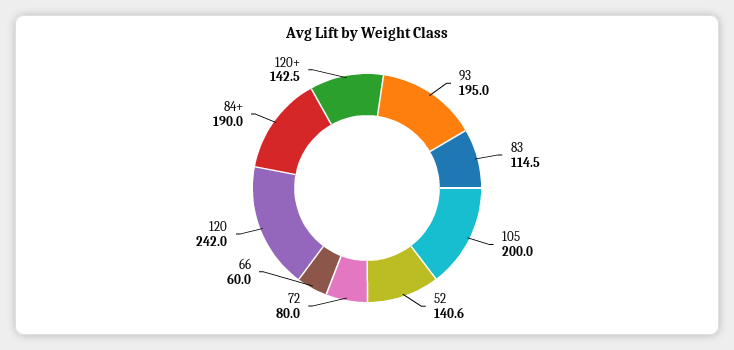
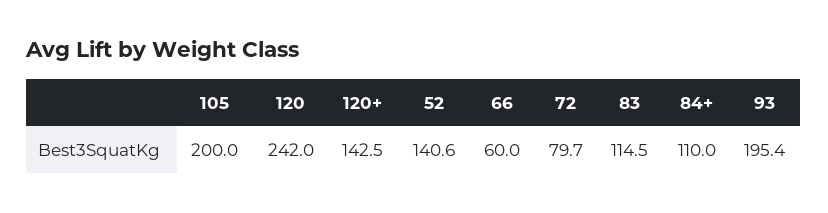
93: 195 -> 195.4
72: 80 -> 79.7
84+: 190 -> 110

